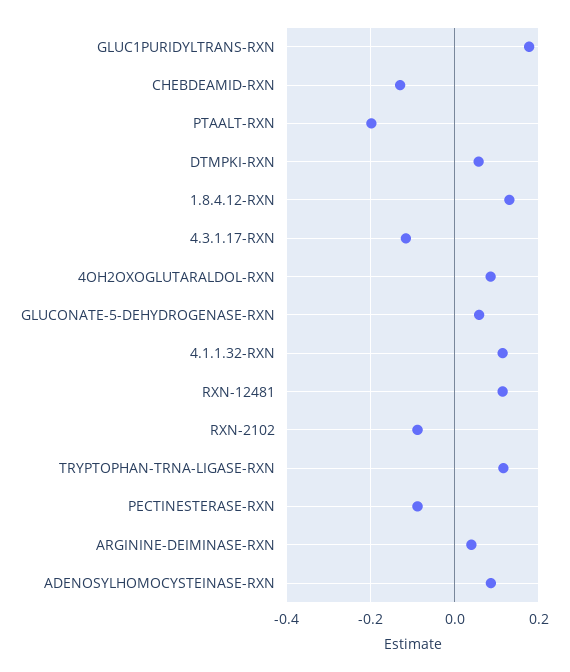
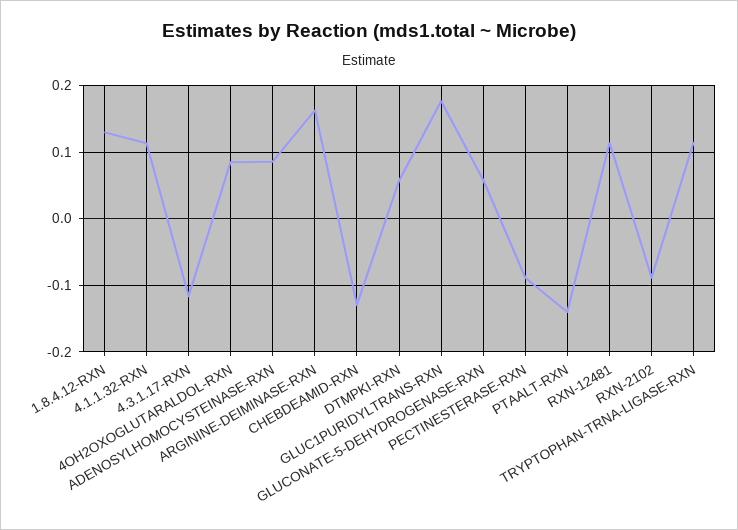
PTAALT-RXN: -0.2 -> -0.14
ARGININE-DEIMINASE-RXN: 0.04 -> 0.16

